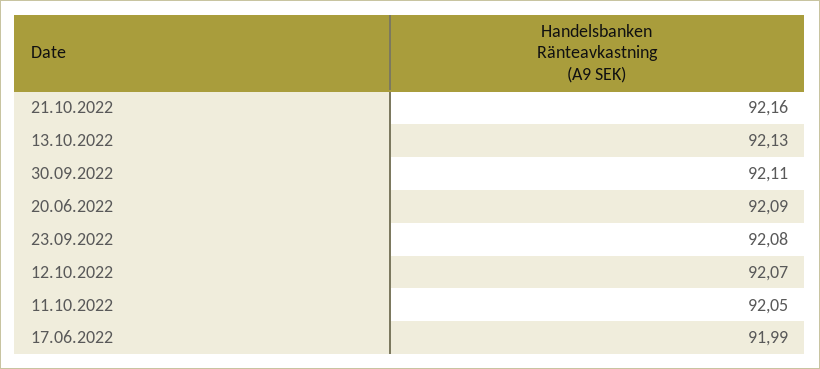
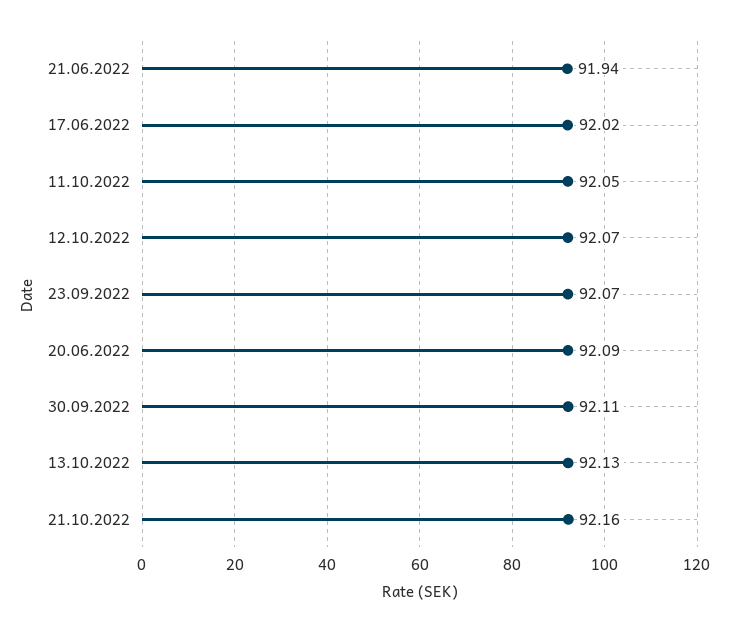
23.09.2022: 92.08 -> 92.07
17.06.2022: 91.99 -> 92.02
21.06.2022: none -> 91.94

